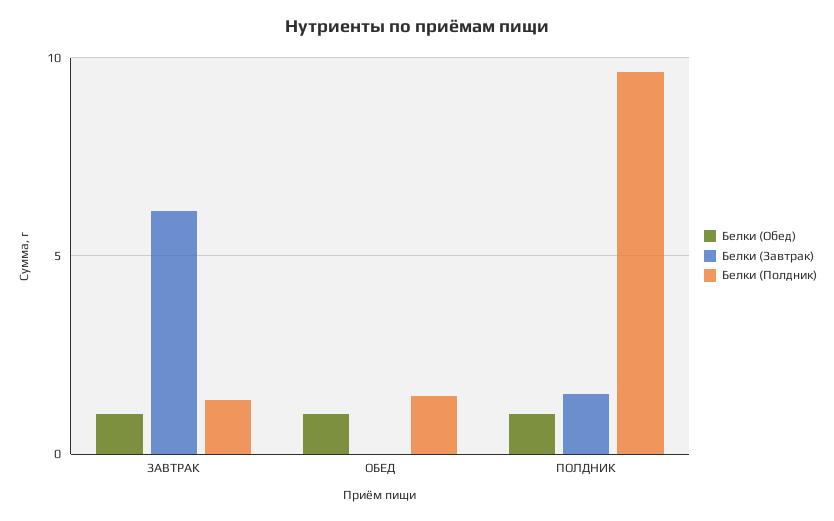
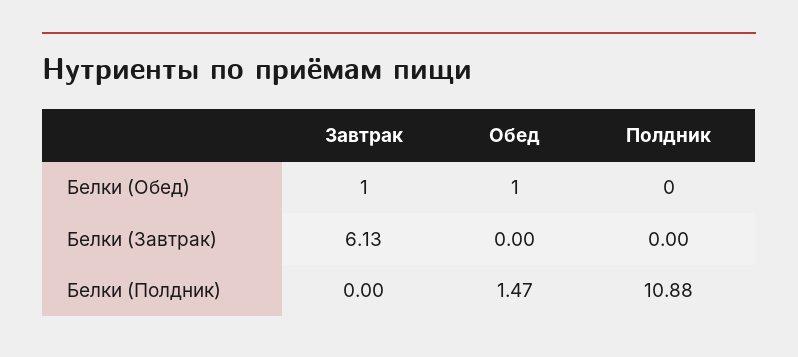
Белки (Полдник), ЗАВТРАК: 1.5 -> 0
Белки (Обед), ПОЛДНИК: 1 -> 0
Белки (Завтрак), ПОЛДНИК: 1.5 -> 0
Белки (Полдник), ПОЛДНИК: 9.5 -> 10.88

